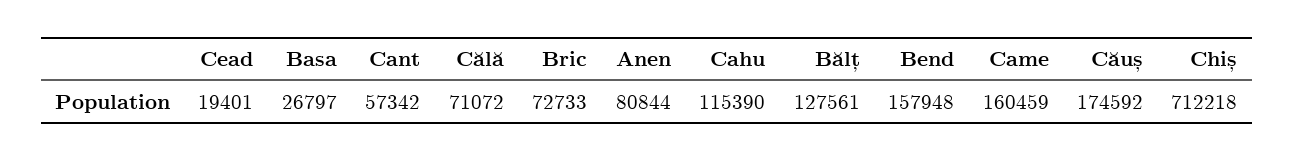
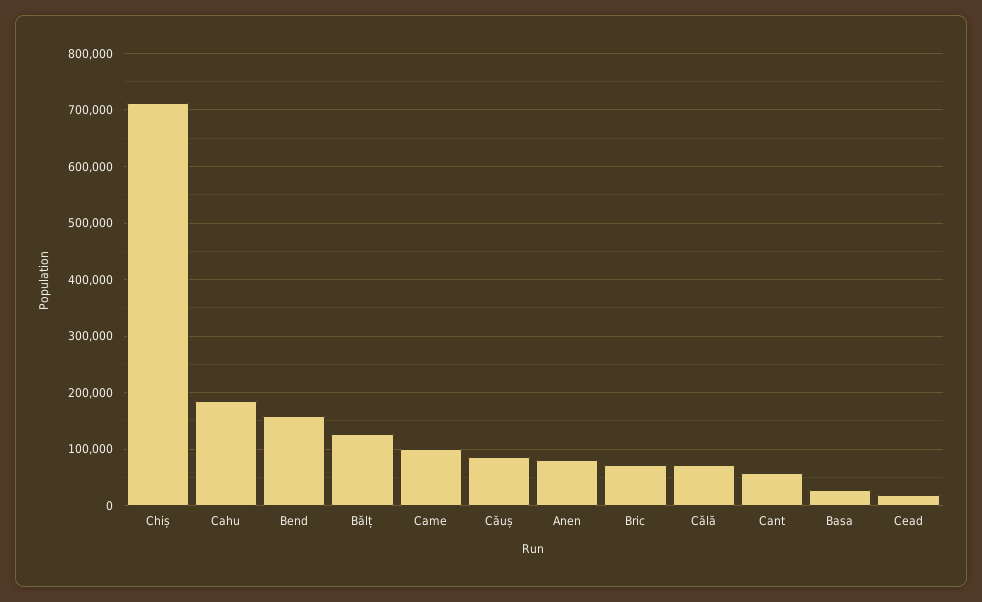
Cahu: 115390 -> 180000
Came: 160459 -> 100000
Căuș: 174592 -> 80000

